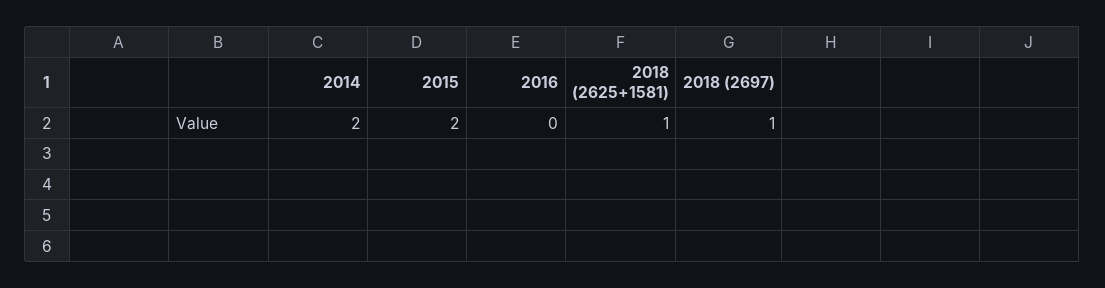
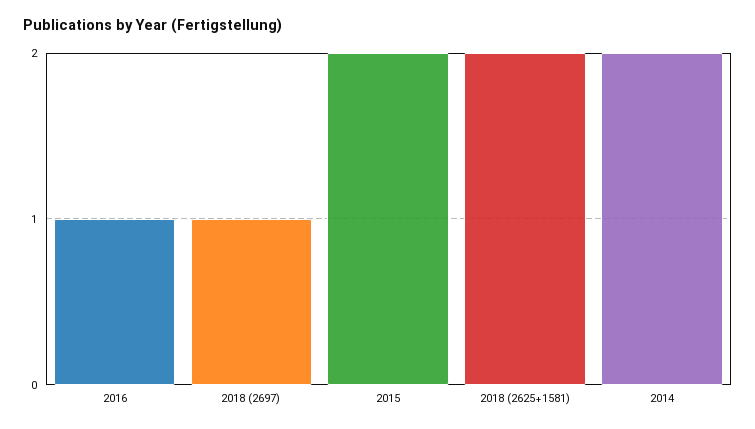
2016: 0 -> 1
2018 (2625+1581): 1 -> 2

